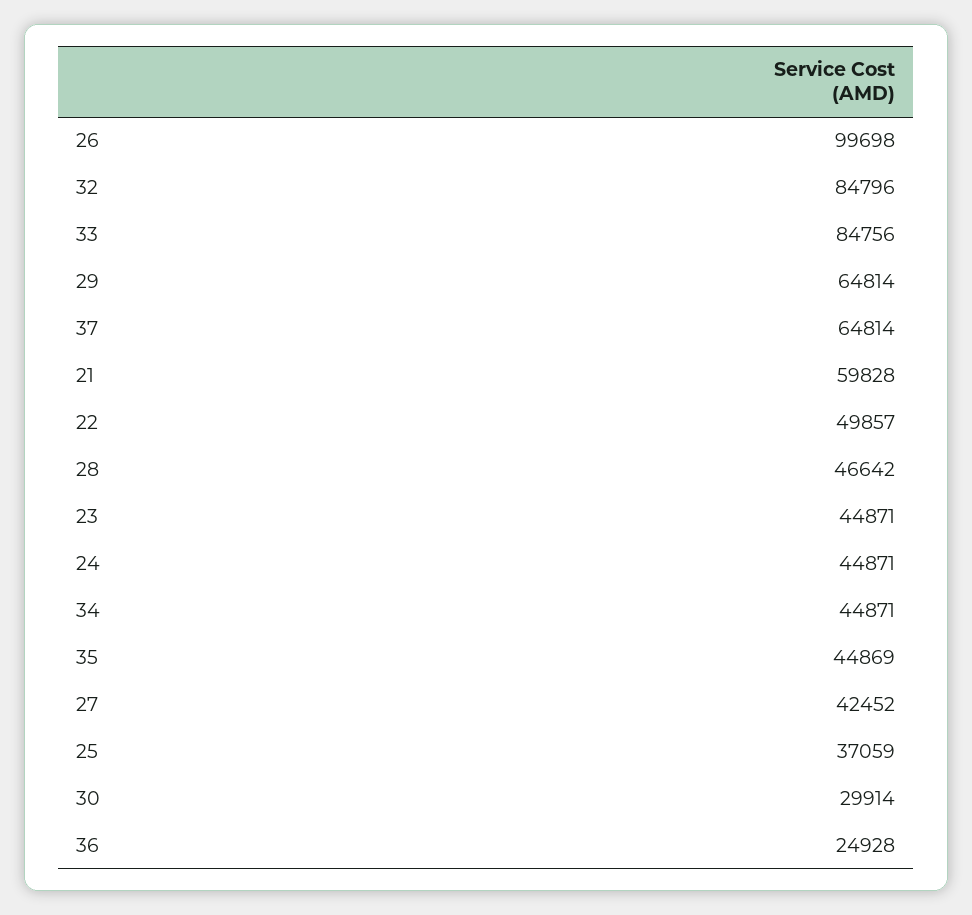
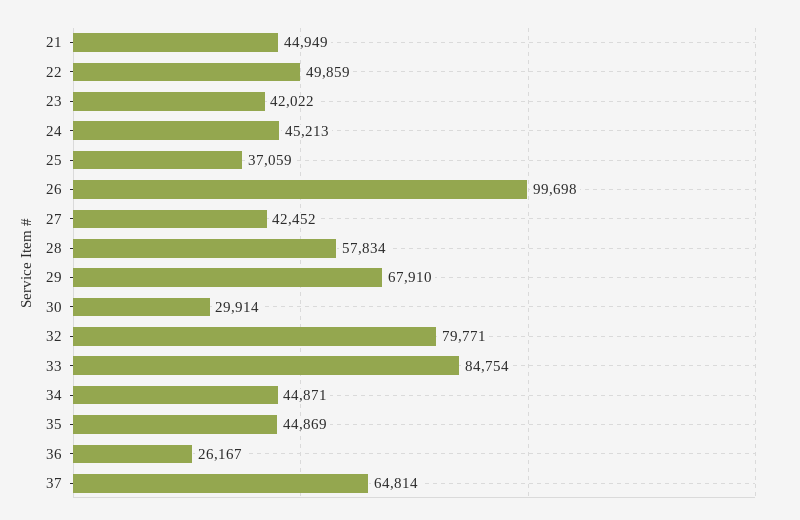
32: 84796 -> 79771
33: 84756 -> 84754
29: 64814 -> 67910
21: 59828 -> 44949
22: 49857 -> 49859
28: 46642 -> 57834
23: 44871 -> 42022
24: 44871 -> 45213
36: 24928 -> 26167

